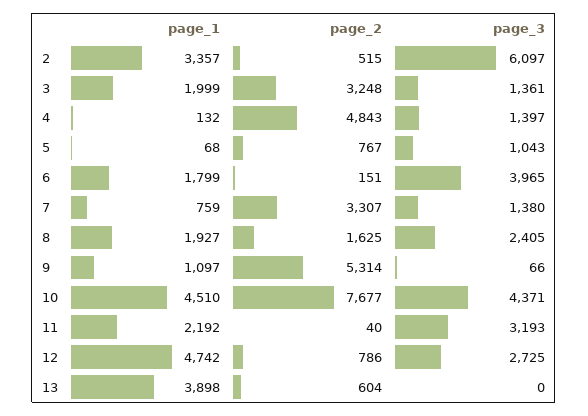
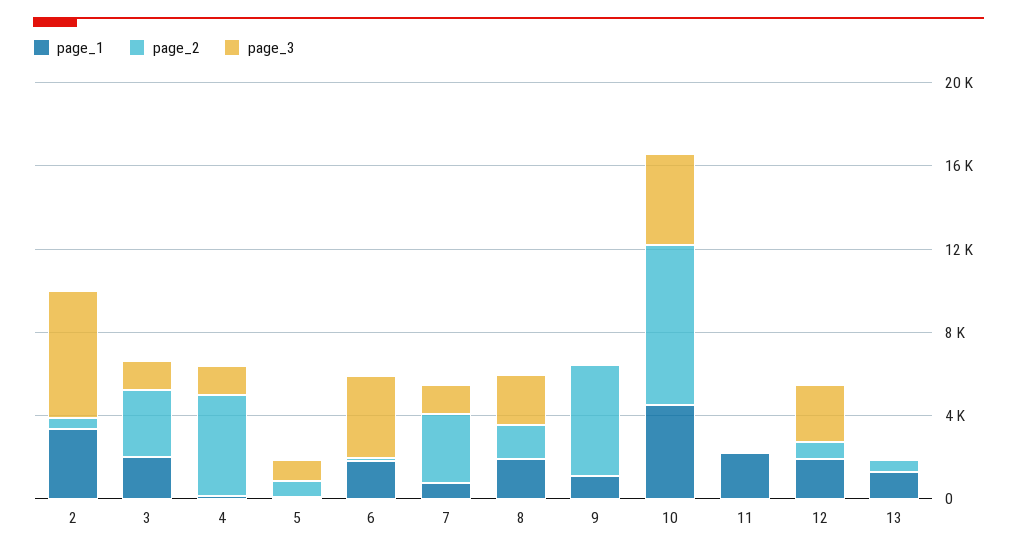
page_3, 11: 3193 -> 0
page_1, 12: 4742 -> 2000
page_1, 13: 3898 -> 1000

